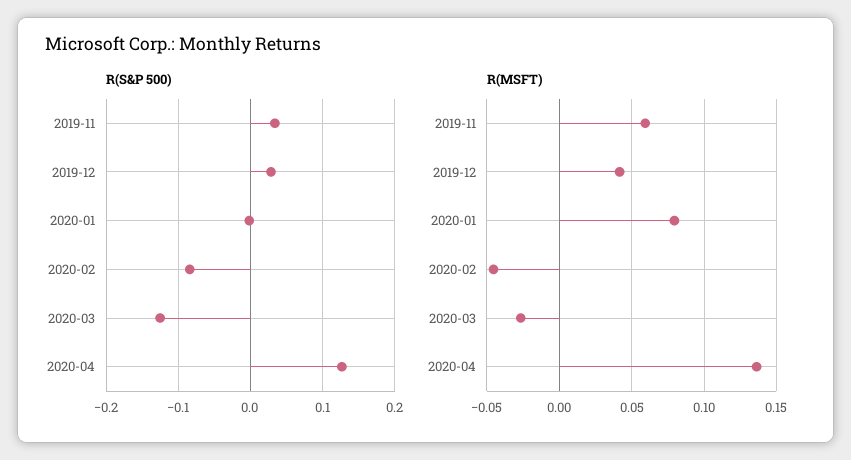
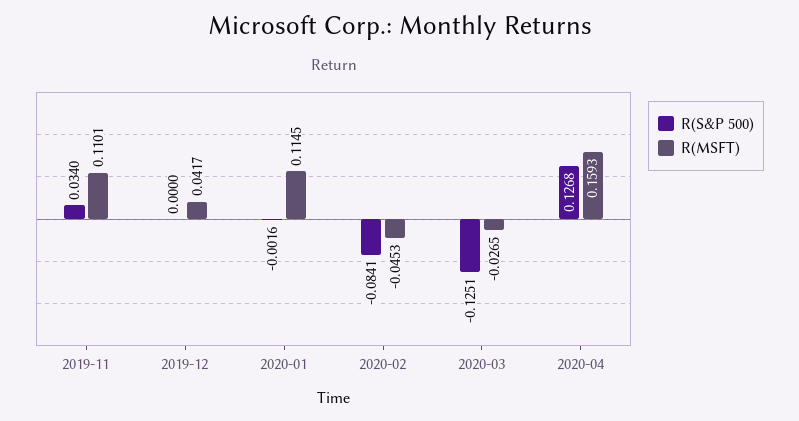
R(S&P 500), 2019-12: 0.03 -> 0
R(MSFT), 2019-11: 0.06 -> 0.1101
R(MSFT), 2020-01: 0.08 -> 0.1145
R(MSFT), 2020-04: 0.135 -> 0.1593

